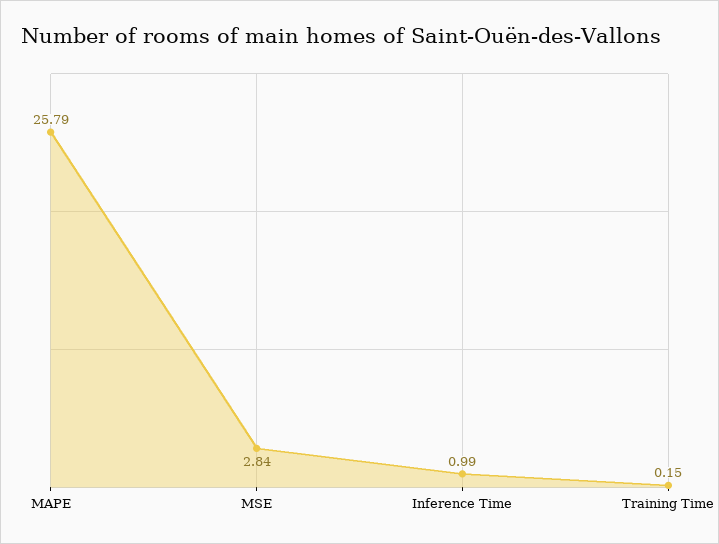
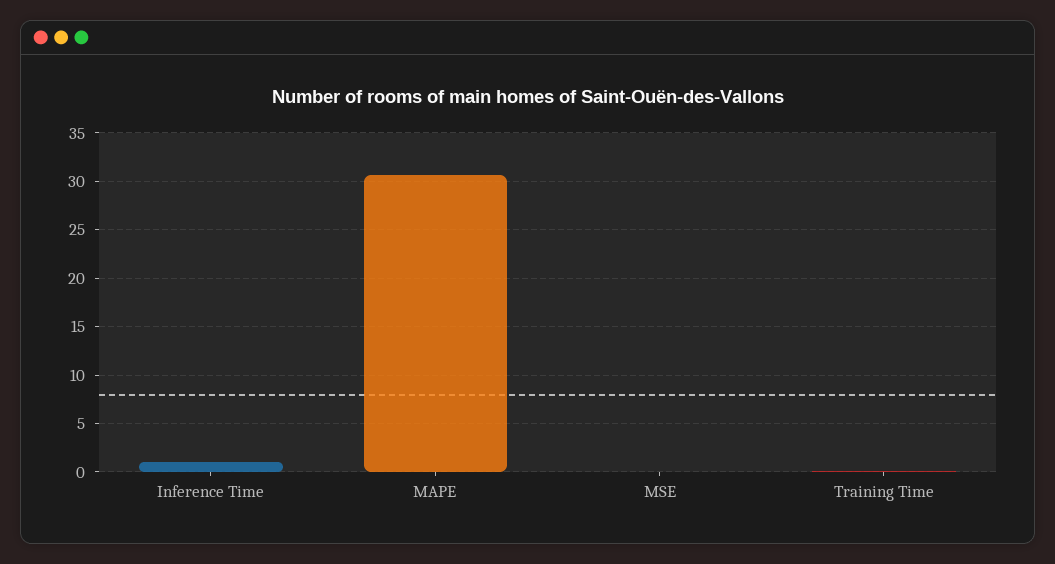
MAPE: 25.79 -> 31
MSE: 2.84 -> 0

